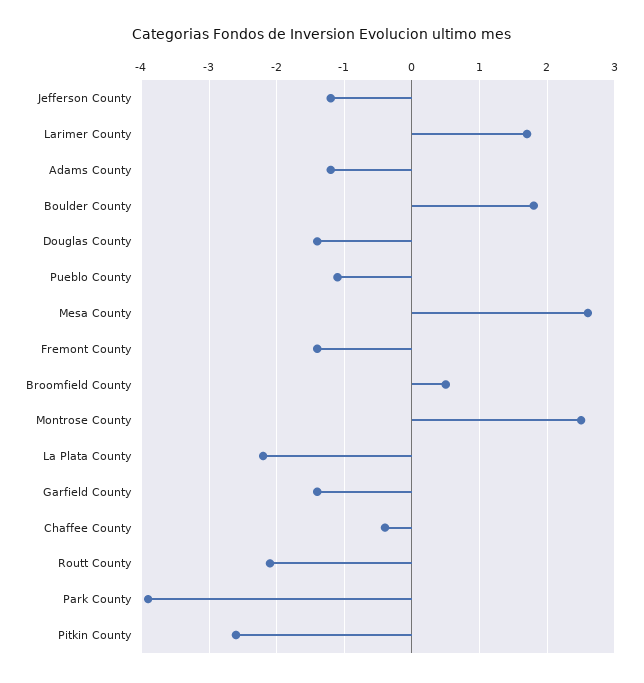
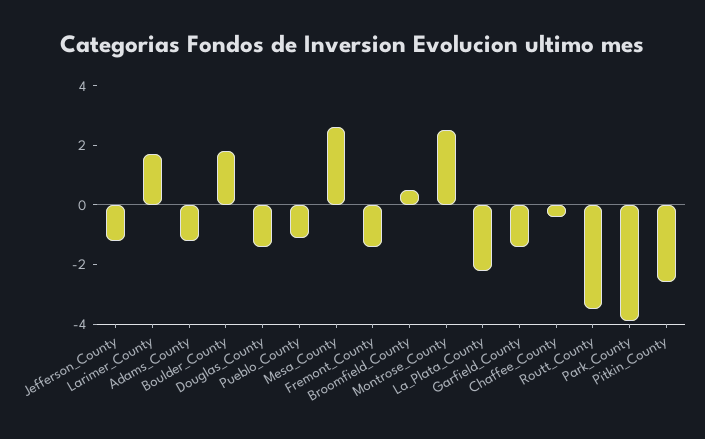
Routt County: -2.1 -> -3.5

